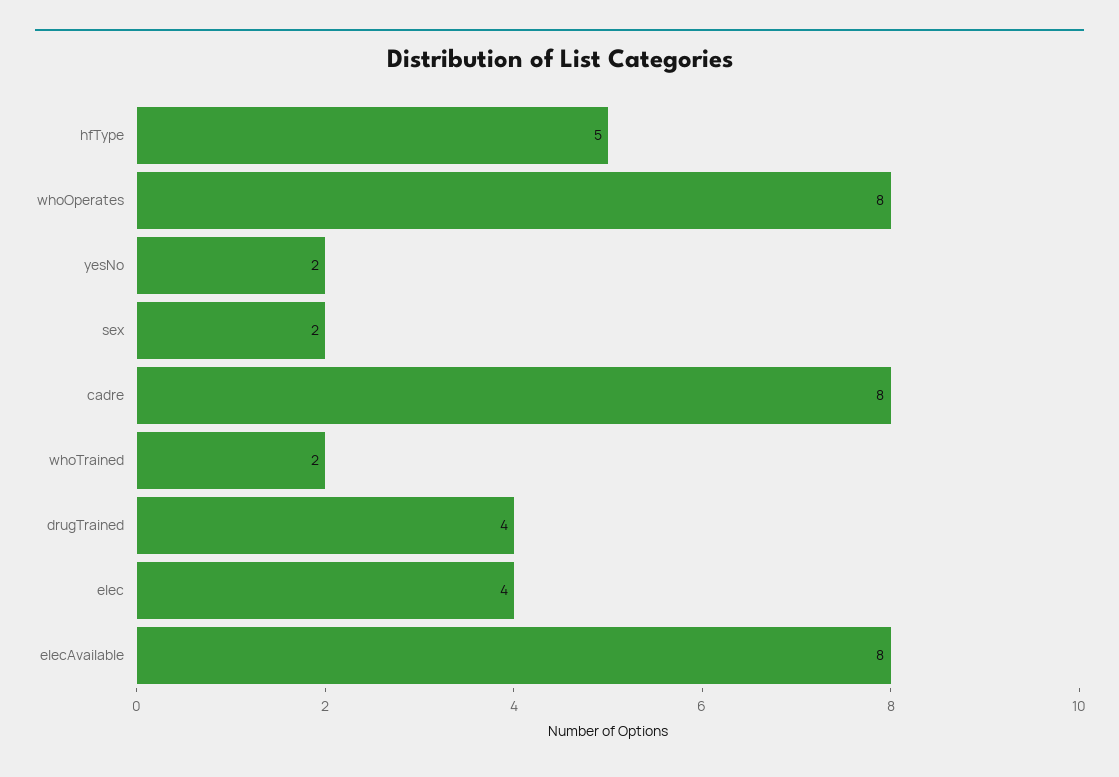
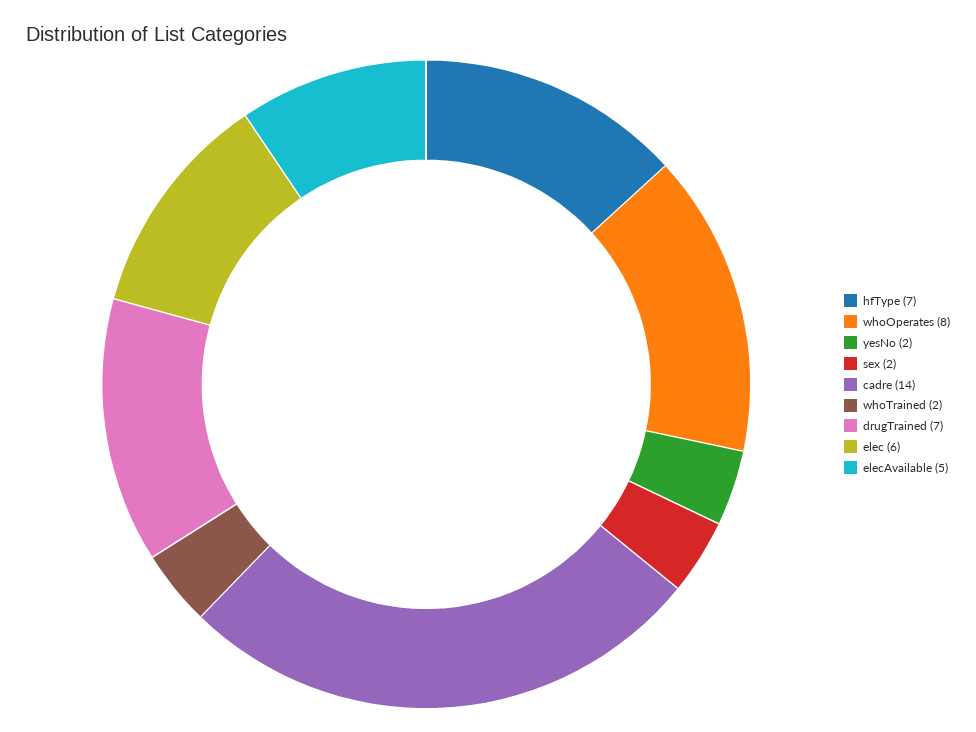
hfType: 5 -> 7
cadre: 8 -> 14
drugTrained: 4 -> 7
elec: 4 -> 6
elecAvailable: 8 -> 5

